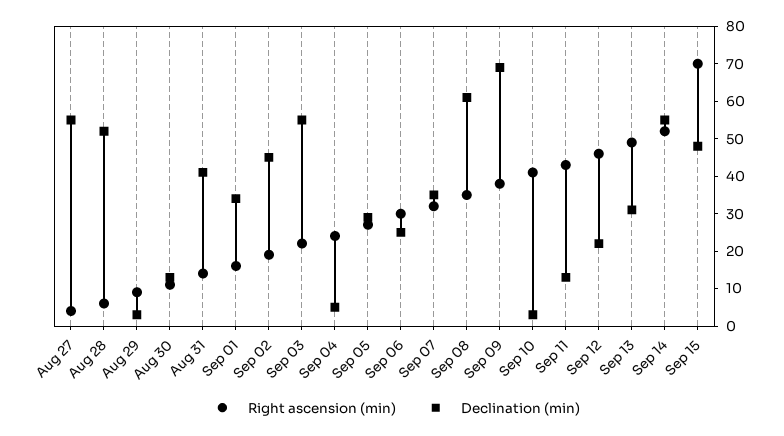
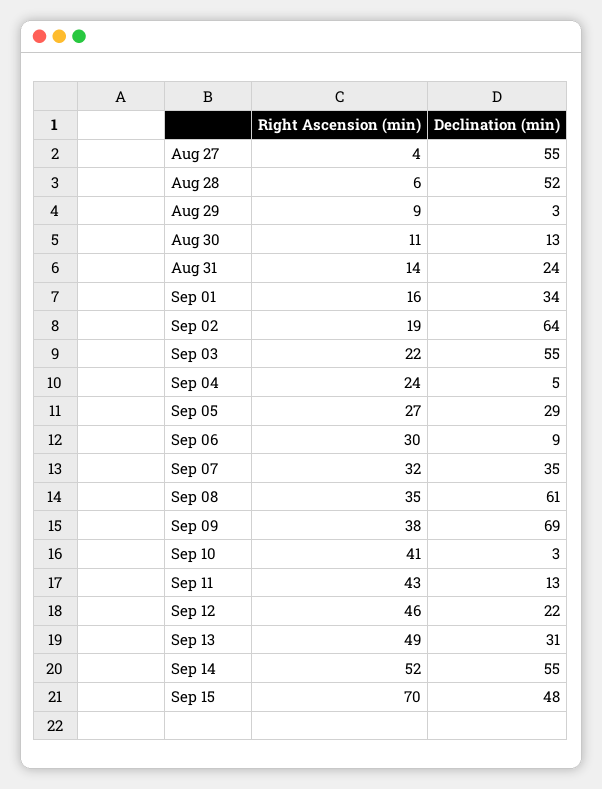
Declination (min), Aug 31: 40 -> 24
Declination (min), Sep 02: 45 -> 64
Declination (min), Sep 06: 25 -> 9

